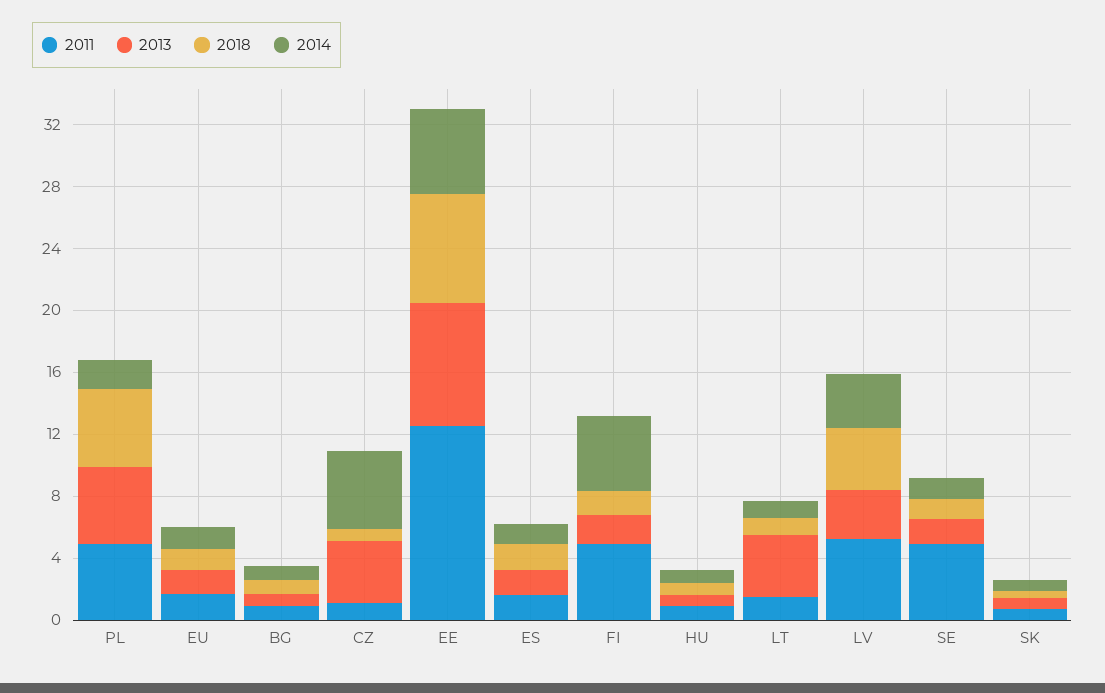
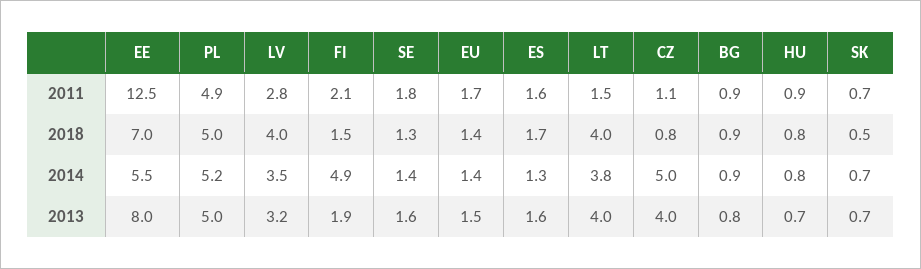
2014, PL: 2 -> 5.2
2011, FI: 5 -> 2.1
2018, LT: 1 -> 4
2014, LT: 1 -> 3.8
2011, LV: 5 -> 2.8
2011, SE: 5 -> 1.8

